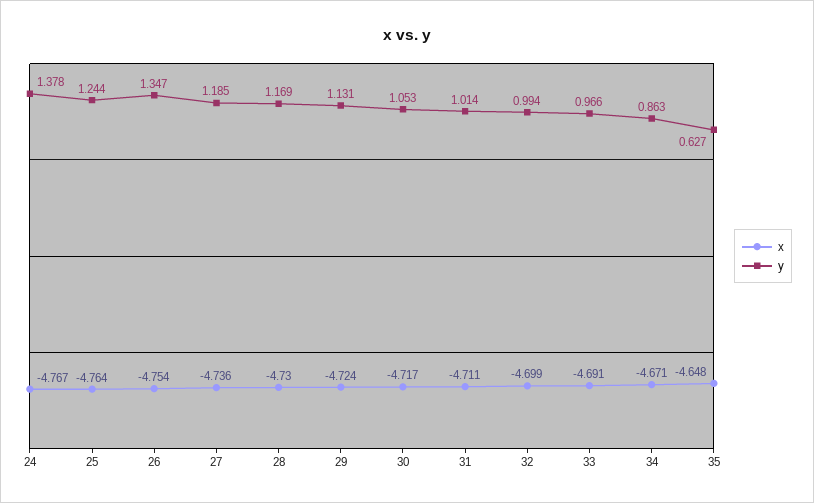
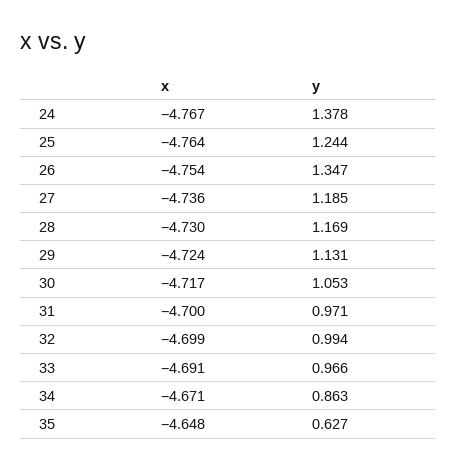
x, 31: -4.711 -> -4.7
y, 31: 1.014 -> 0.971

